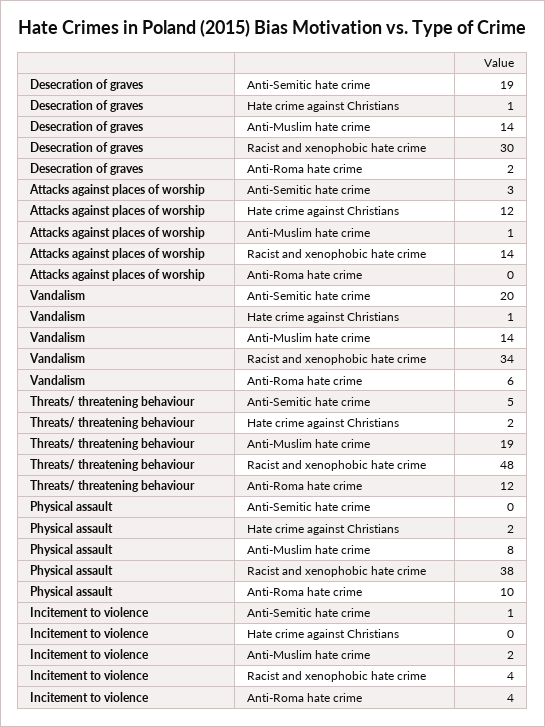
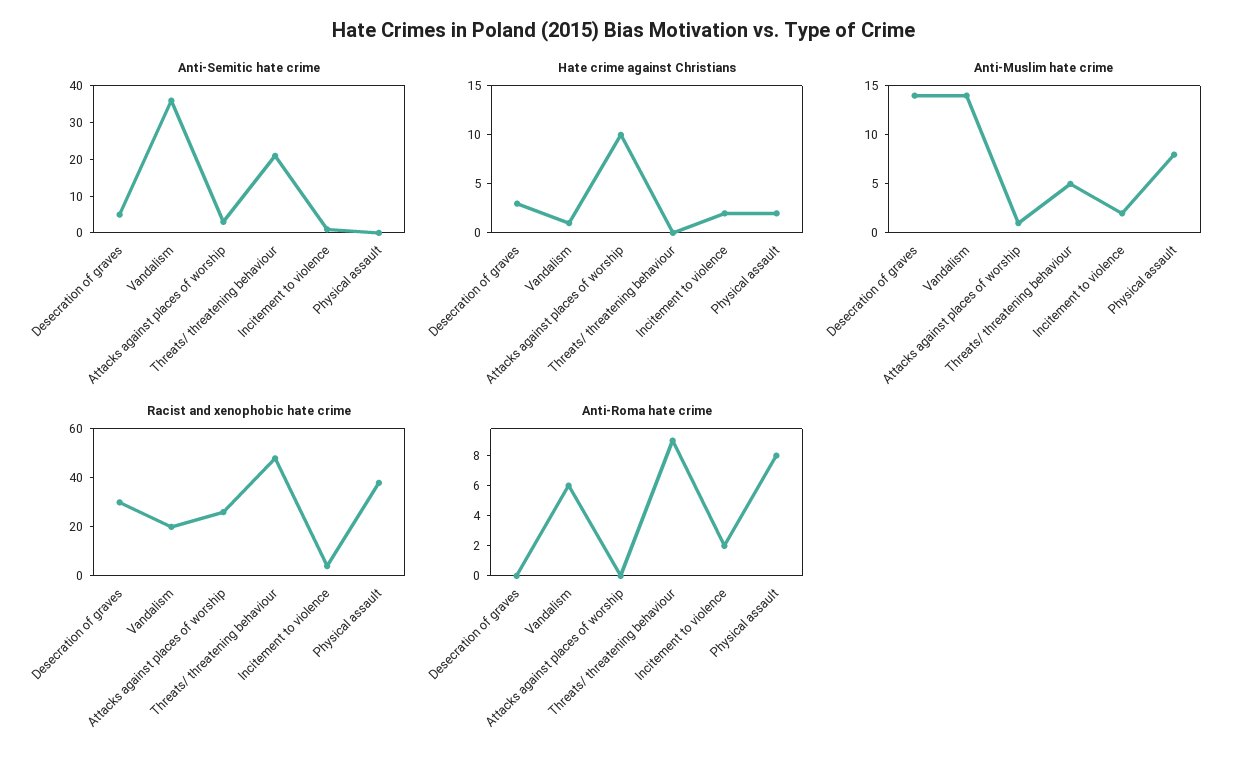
Anti-Semitic hate crime, Desecration of graves: 19 -> 5
Hate crime against Christians, Desecration of graves: 1 -> 3
Anti-Roma hate crime, Desecration of graves: 2 -> 0
Hate crime against Christians, Attacks against places of worship: 12 -> 10
Racist and xenophobic hate crime, Attacks against places of worship: 14 -> 25
Anti-Semitic hate crime, Vandalism: 20 -> 35
Racist and xenophobic hate crime, Vandalism: 34 -> 20
Anti-Semitic hate crime, Threats/ threatening behaviour: 5 -> 20
Hate crime against Christians, Threats/ threatening behaviour: 2 -> 0
Anti-Muslim hate crime, Threats/ threatening behaviour: 19 -> 5
Anti-Roma hate crime, Threats/ threatening behaviour: 12 -> 9
Anti-Roma hate crime, Physical assault: 10 -> 8
Hate crime against Christians, Incitement to violence: 0 -> 2
Anti-Roma hate crime, Incitement to violence: 4 -> 2

